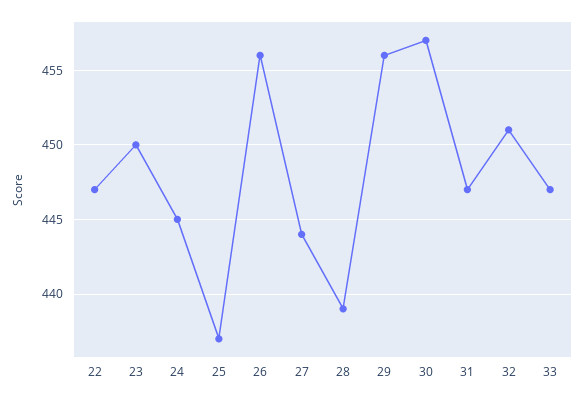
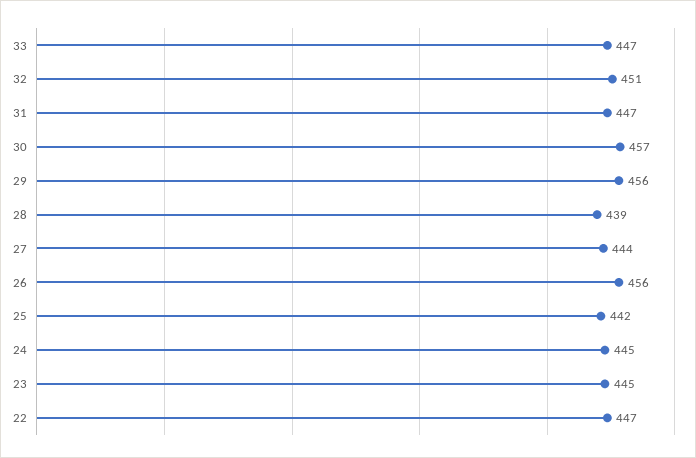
23: 450 -> 445
25: 437 -> 442

